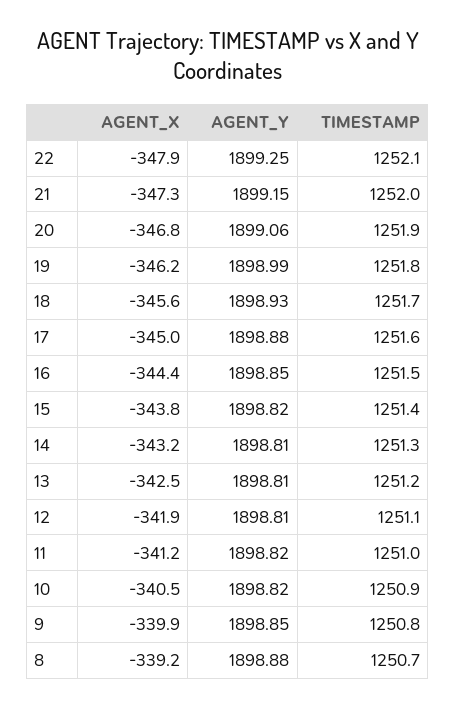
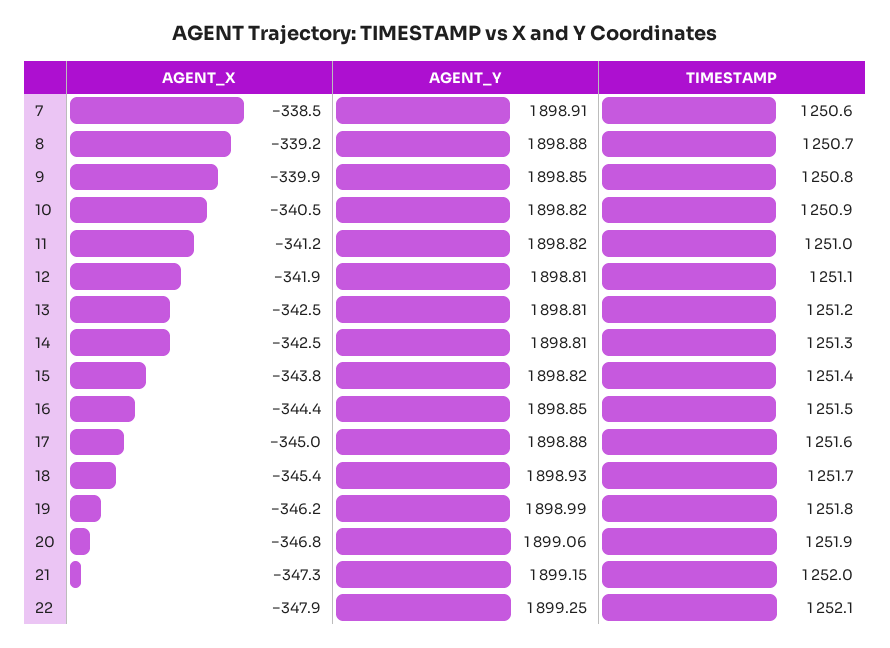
AGENT_X, 18: -345.6 -> -345.4
AGENT_X, 14: -343.2 -> -342.5
AGENT_X, 7: none -> -338.5
AGENT_Y, 7: none -> 1898.91
TIMESTAMP, 7: none -> 1250.6

